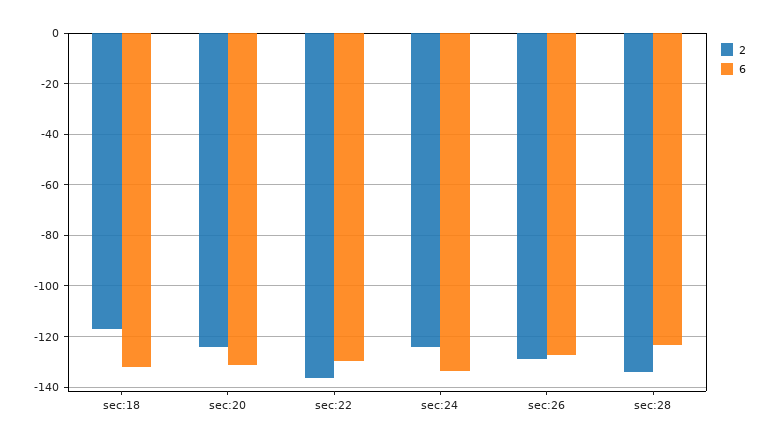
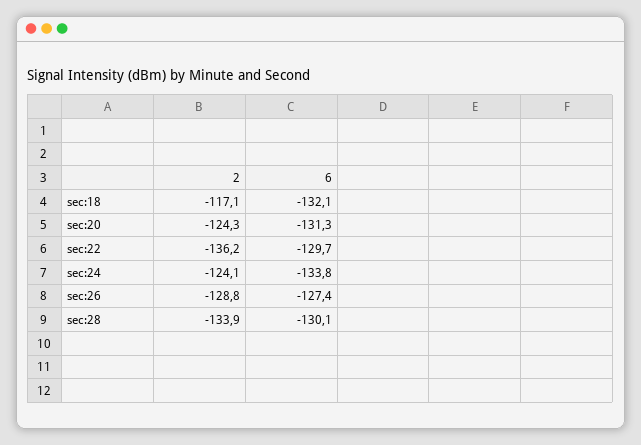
6, sec:28: -122.5 -> -130.1

